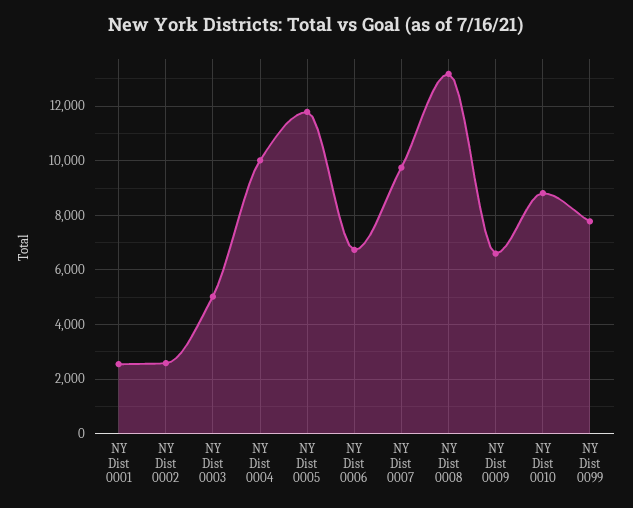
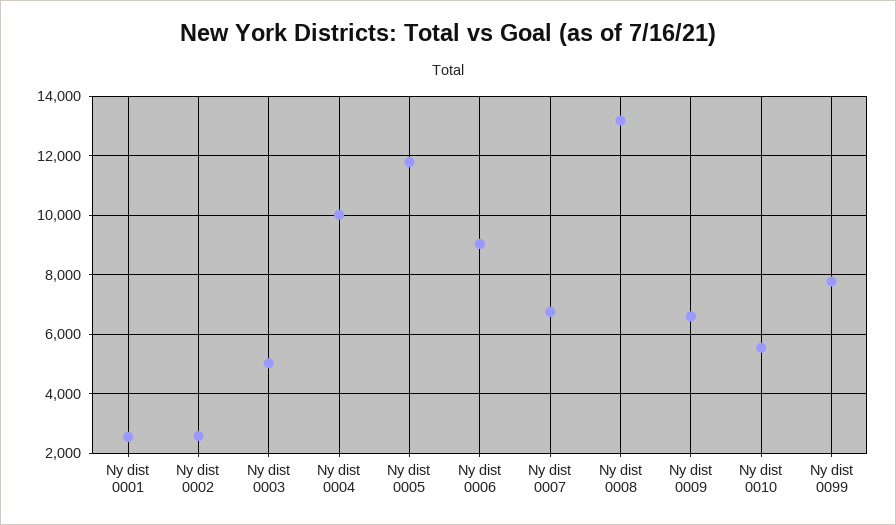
NY Dist 0006: 6750 -> 9000
NY Dist 0007: 9750 -> 6750
NY Dist 0010: 8750 -> 5500

